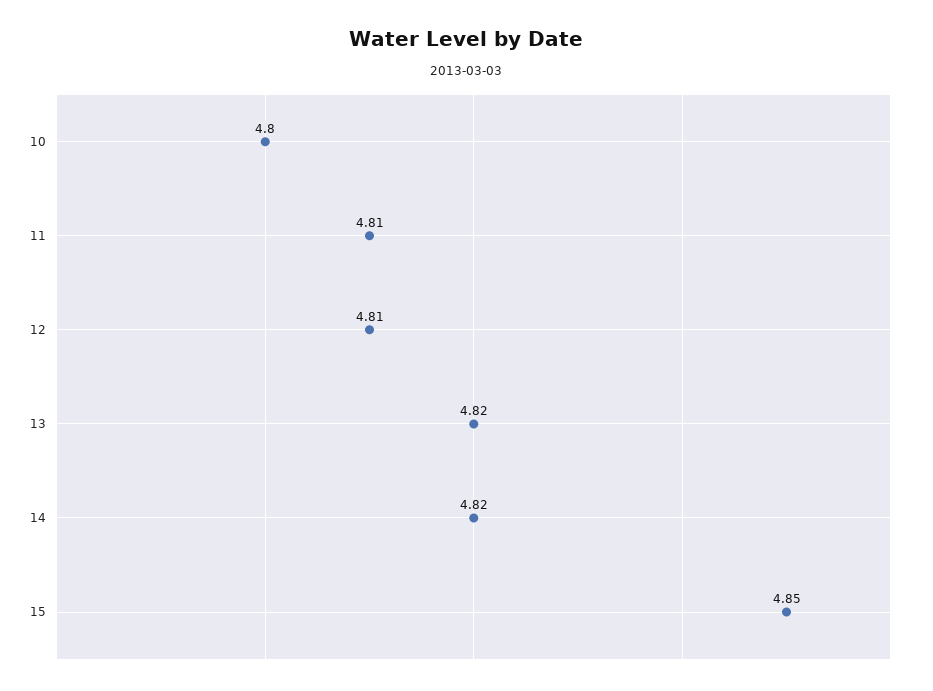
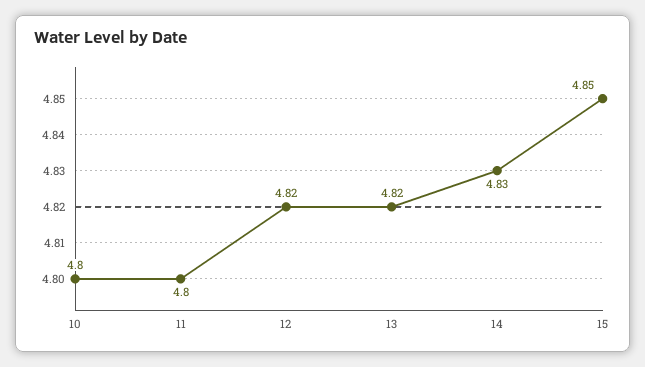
11: 4.81 -> 4.8
12: 4.81 -> 4.82
14: 4.82 -> 4.83

